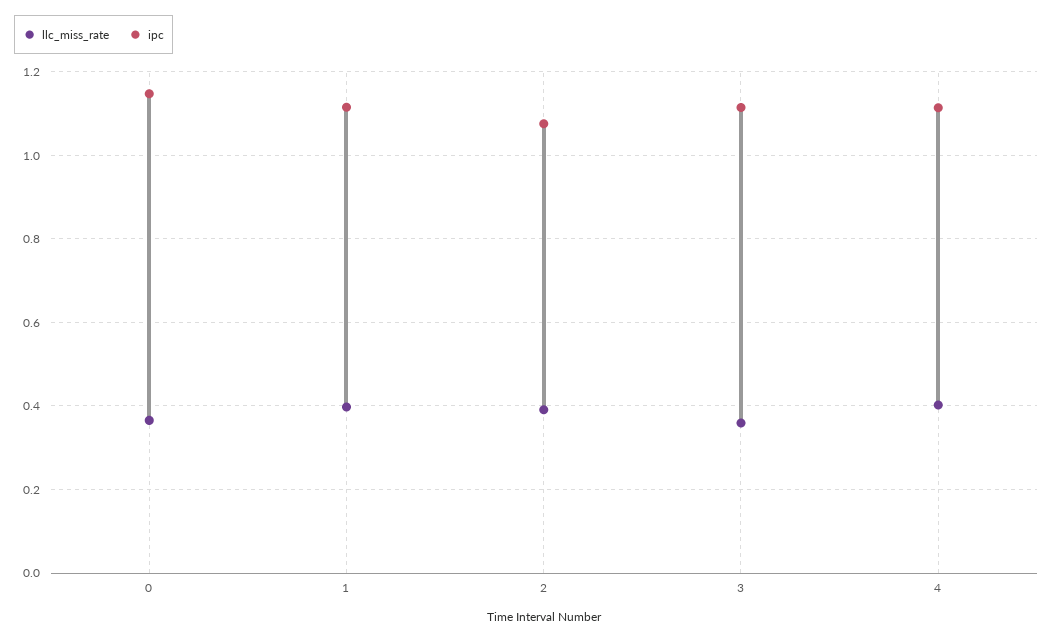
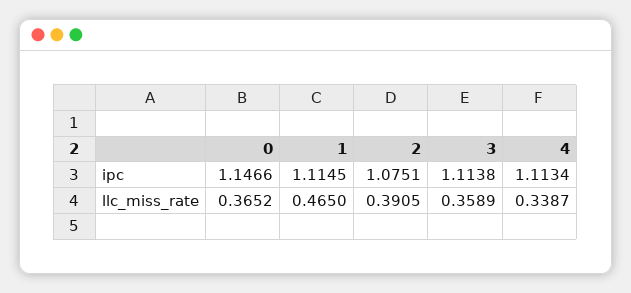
llc_miss_rate, 1: 0.4 -> 0.465
llc_miss_rate, 4: 0.4 -> 0.3387

